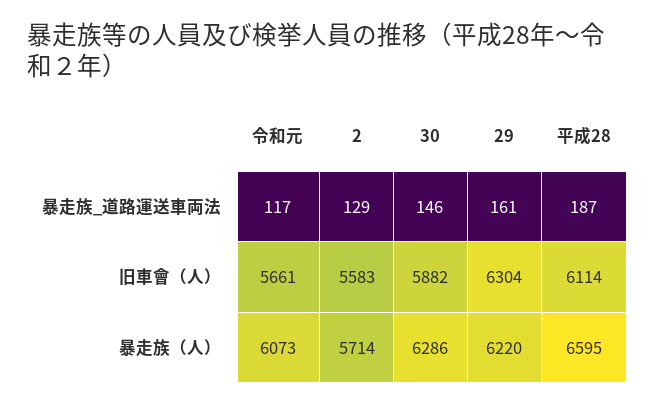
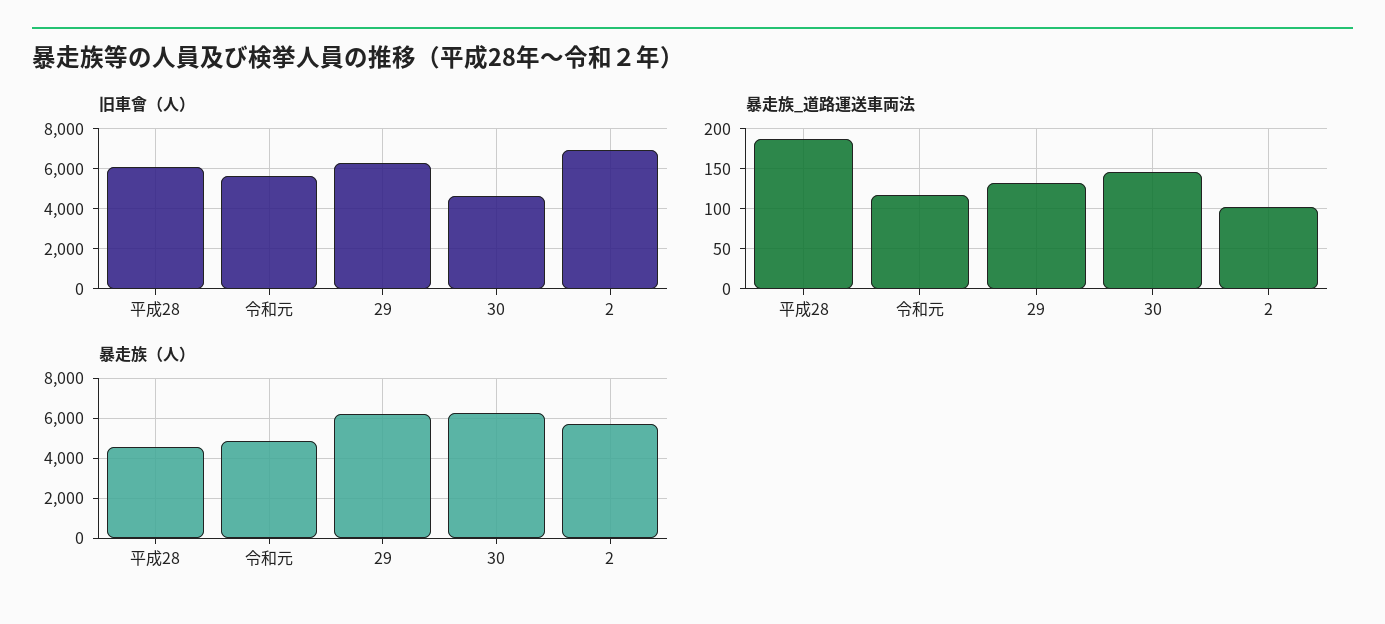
暴走族_道路運送車両法, 2: 129 -> 100
暴走族_道路運送車両法, 29: 161 -> 130
旧車會（人）, 2: 5583 -> 7000
旧車會（人）, 30: 5882 -> 4500
暴走族（人）, 令和元: 6073 -> 5000
暴走族（人）, 平成28: 6595 -> 4500

